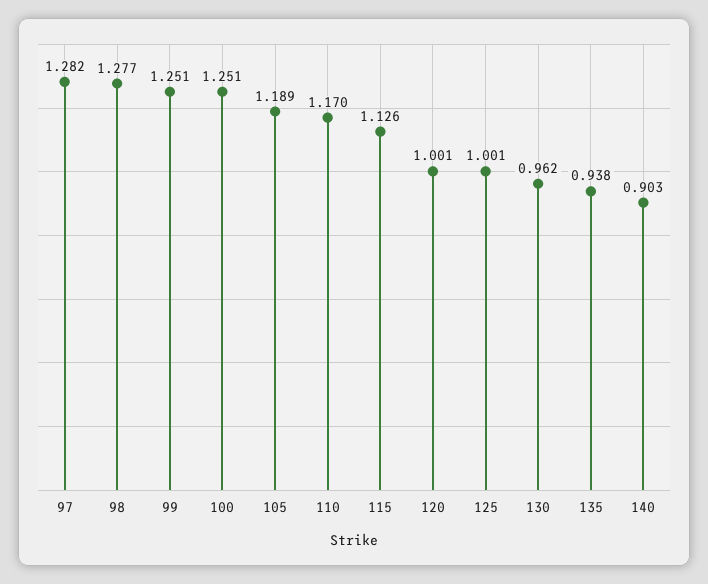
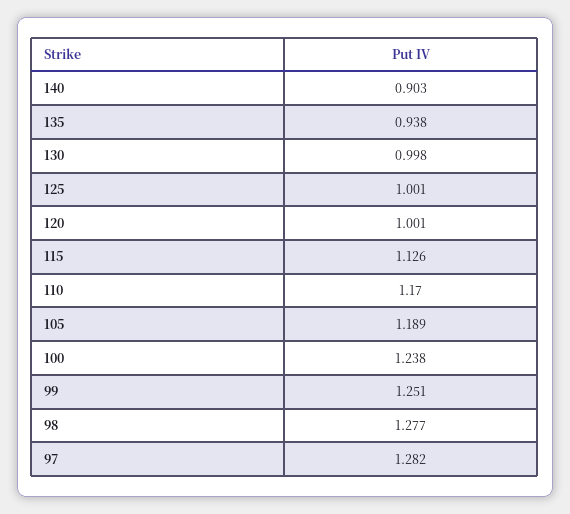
100: 1.251 -> 1.238
130: 0.962 -> 0.998

